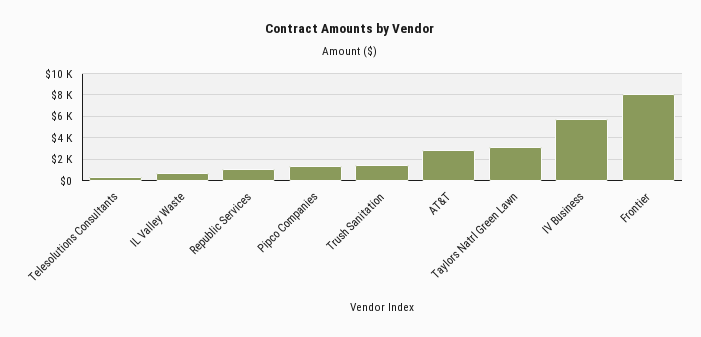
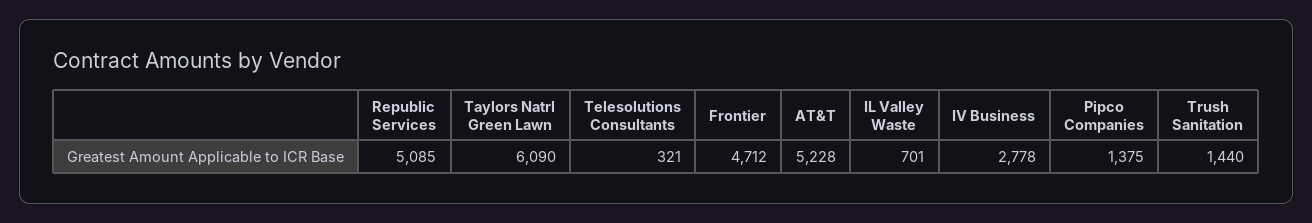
Republic Services: 1000 -> 5085
AT&T: 3000 -> 5228
Taylors Natrl Green Lawn: 3000 -> 6090
IV Business: 6000 -> 2778
Frontier: 8000 -> 4712

